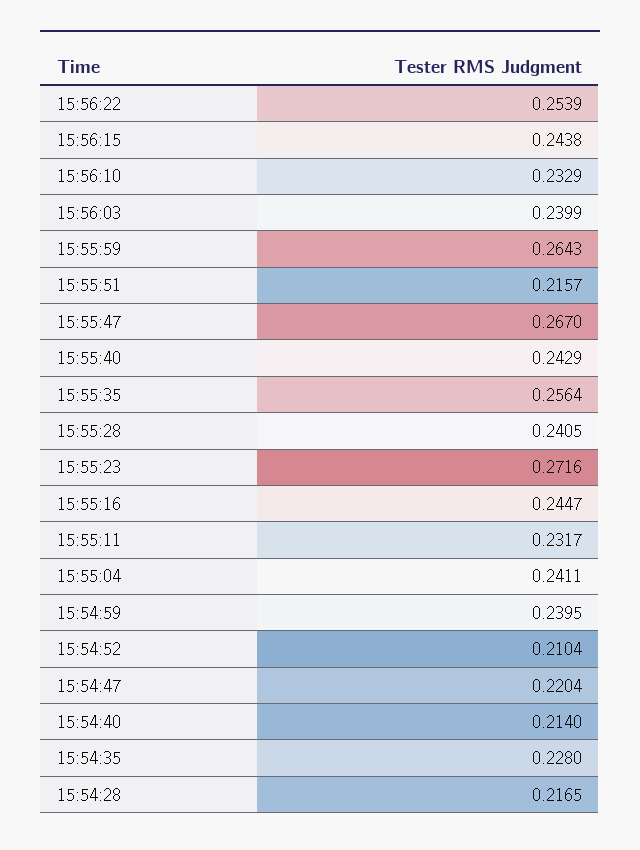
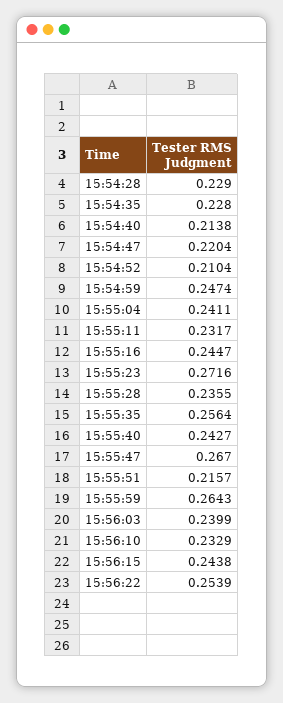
15:55:40: 0.2429 -> 0.2427
15:55:28: 0.2405 -> 0.2355
15:54:59: 0.2395 -> 0.2474
15:54:40: 0.214 -> 0.2138
15:54:28: 0.2165 -> 0.229

